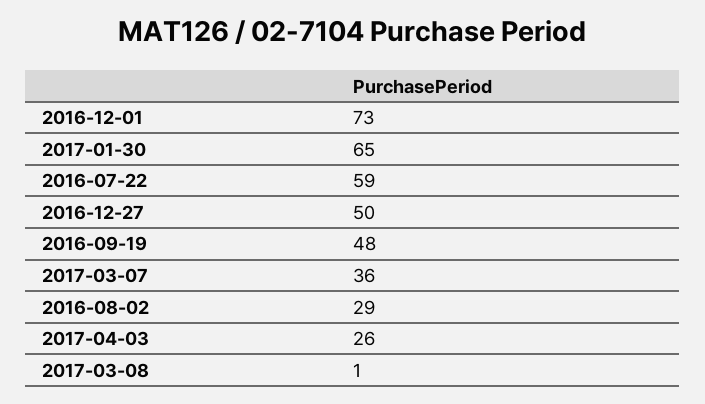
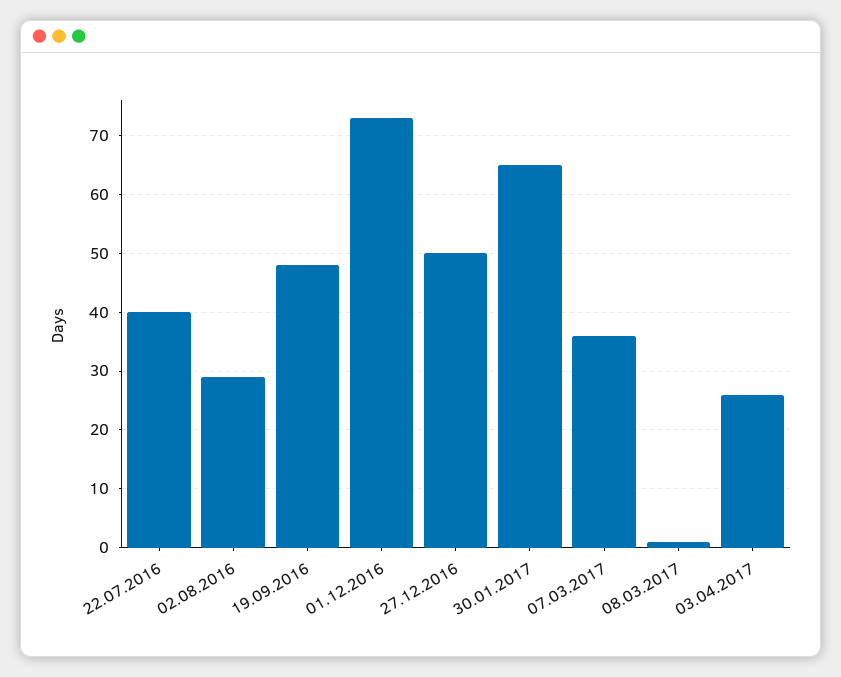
2016-07-22: 59 -> 40

